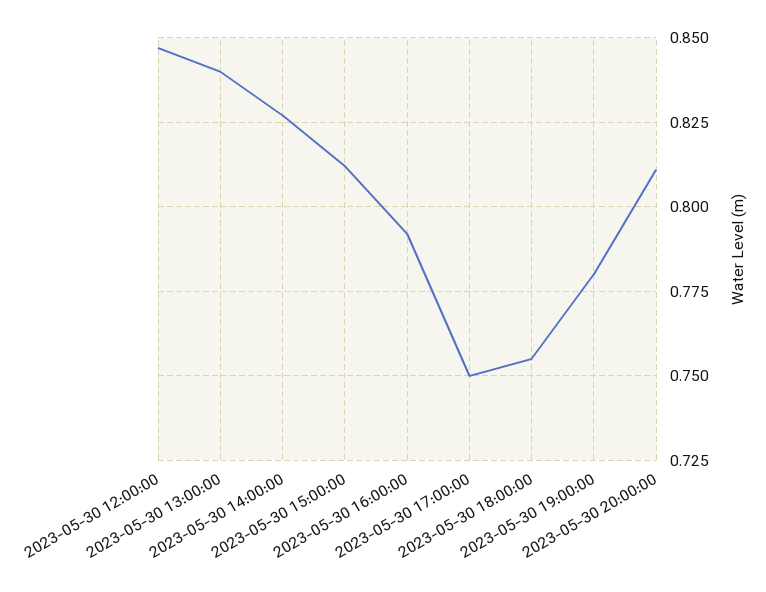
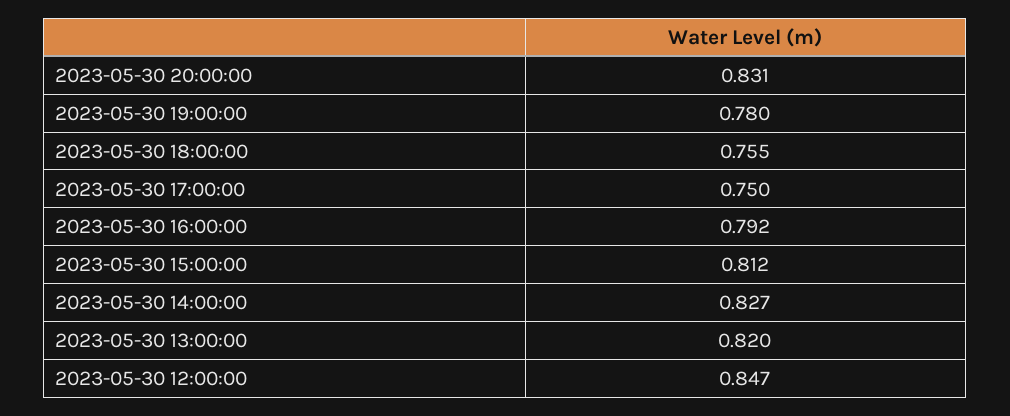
2023-05-30 13:00:00: 0.84 -> 0.82
2023-05-30 20:00:00: 0.81 -> 0.831

